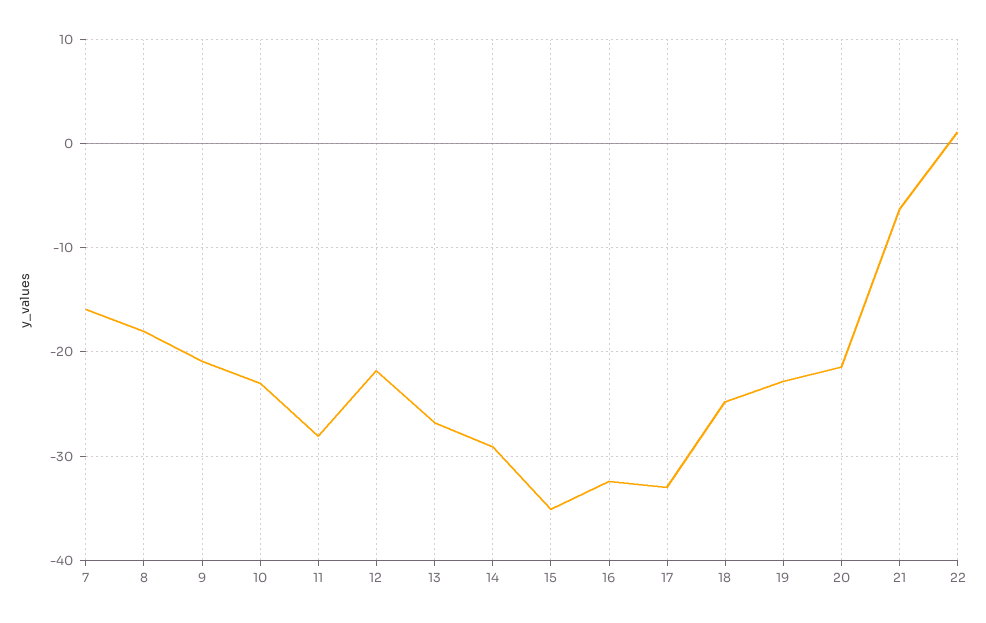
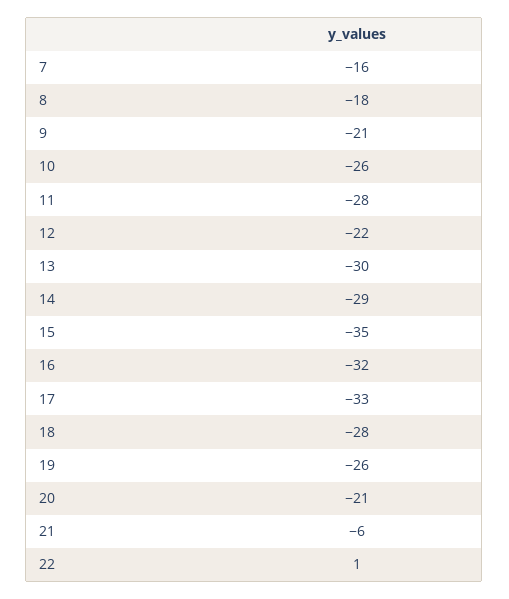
10: -23 -> -26
13: -27 -> -30
18: -25 -> -28
19: -23 -> -26

